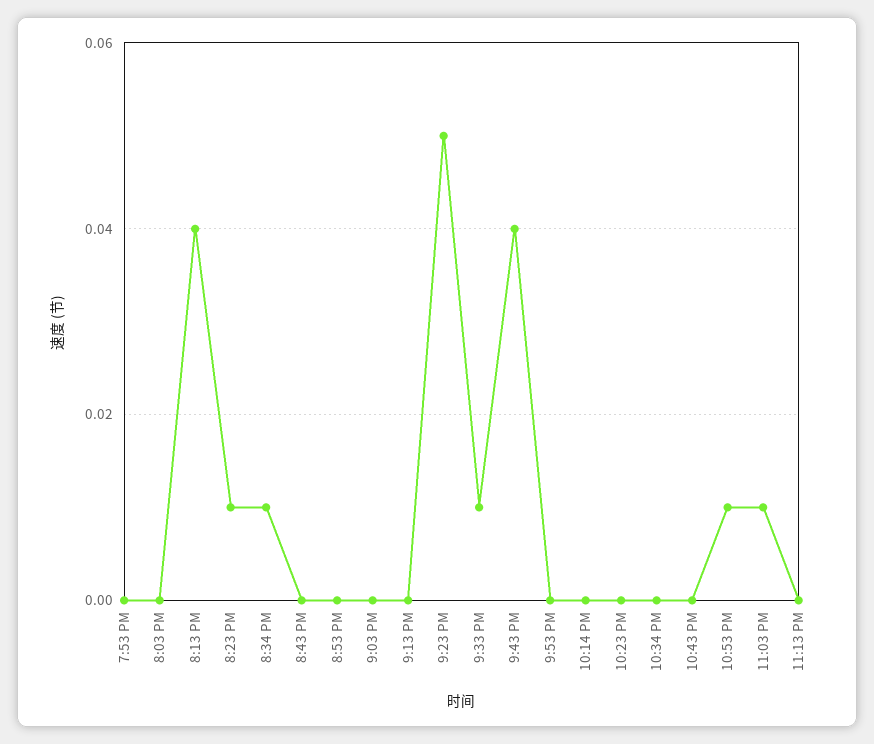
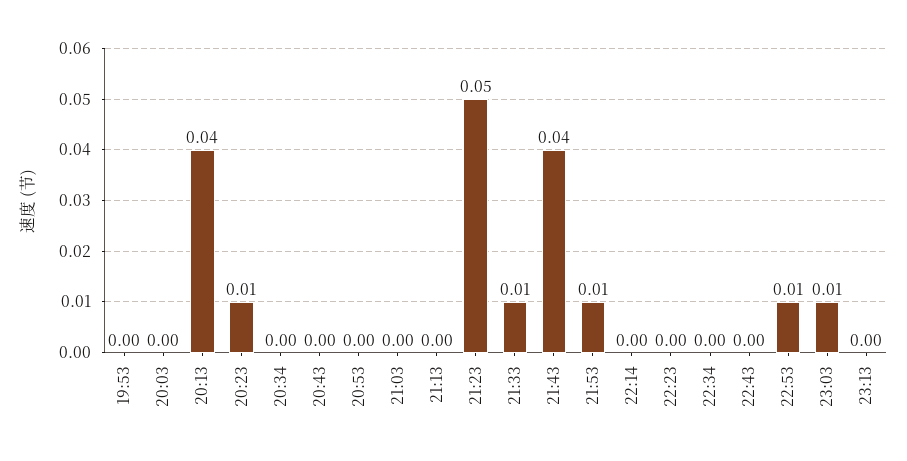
8:34 PM: 0.01 -> 0
9:53 PM: 0 -> 0.01

